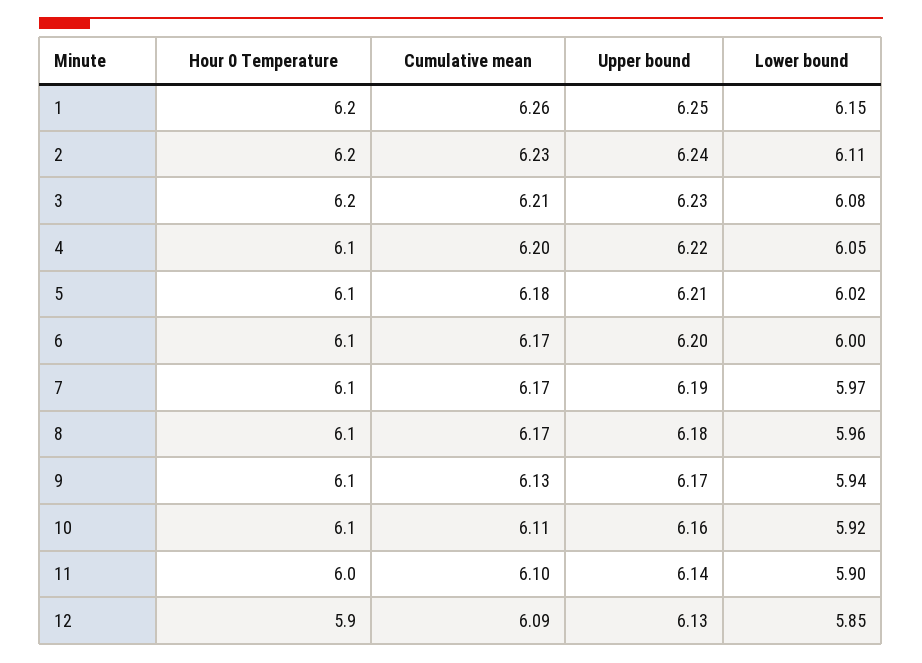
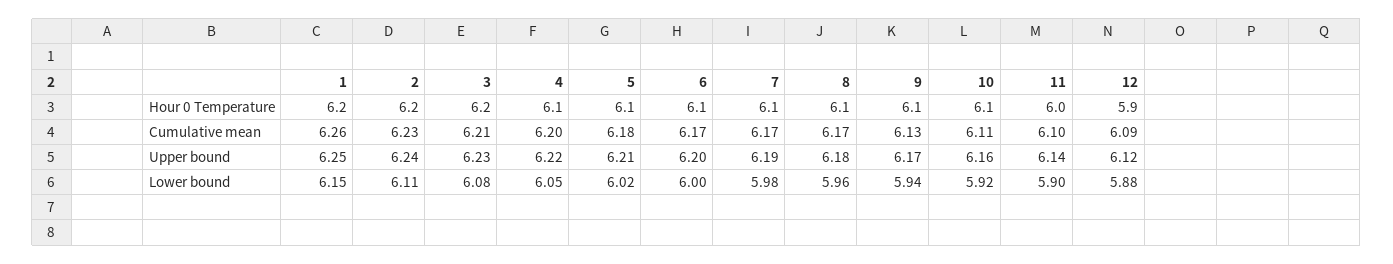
Lower bound, 7: 5.97 -> 5.98
Upper bound, 12: 6.13 -> 6.12
Lower bound, 12: 5.85 -> 5.88

